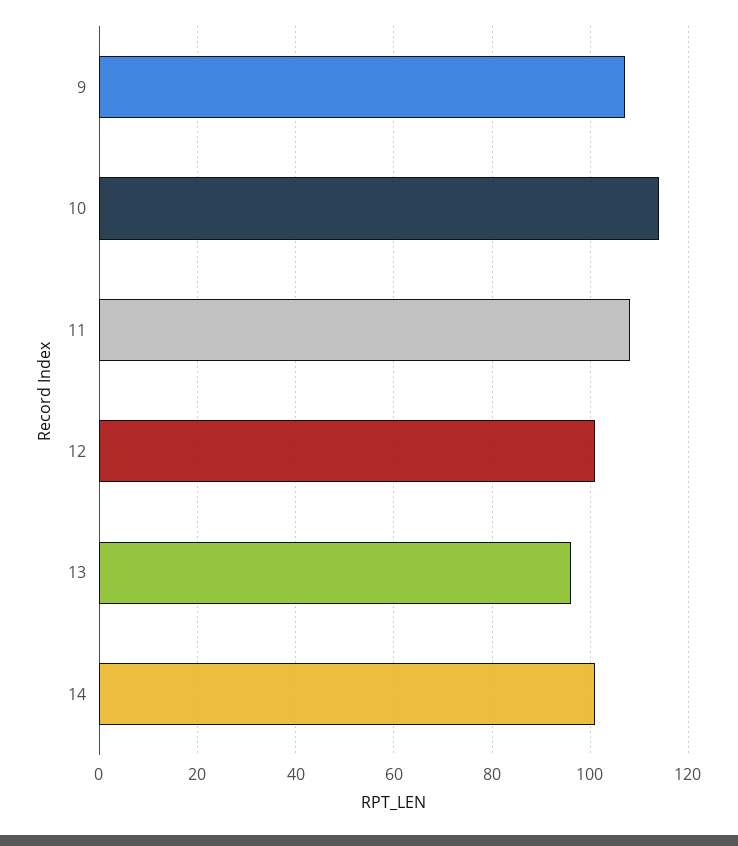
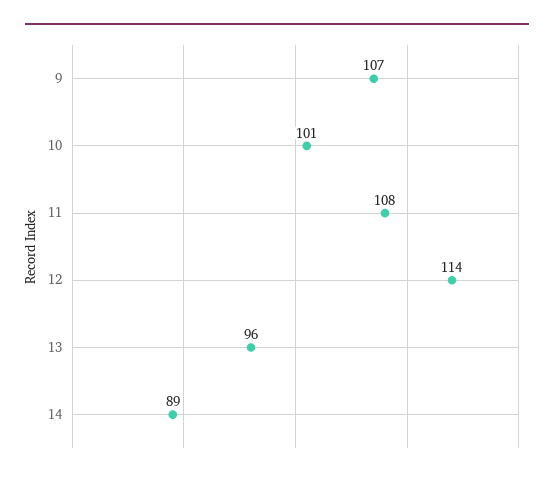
10: 115 -> 101
12: 100 -> 114
14: 100 -> 89

